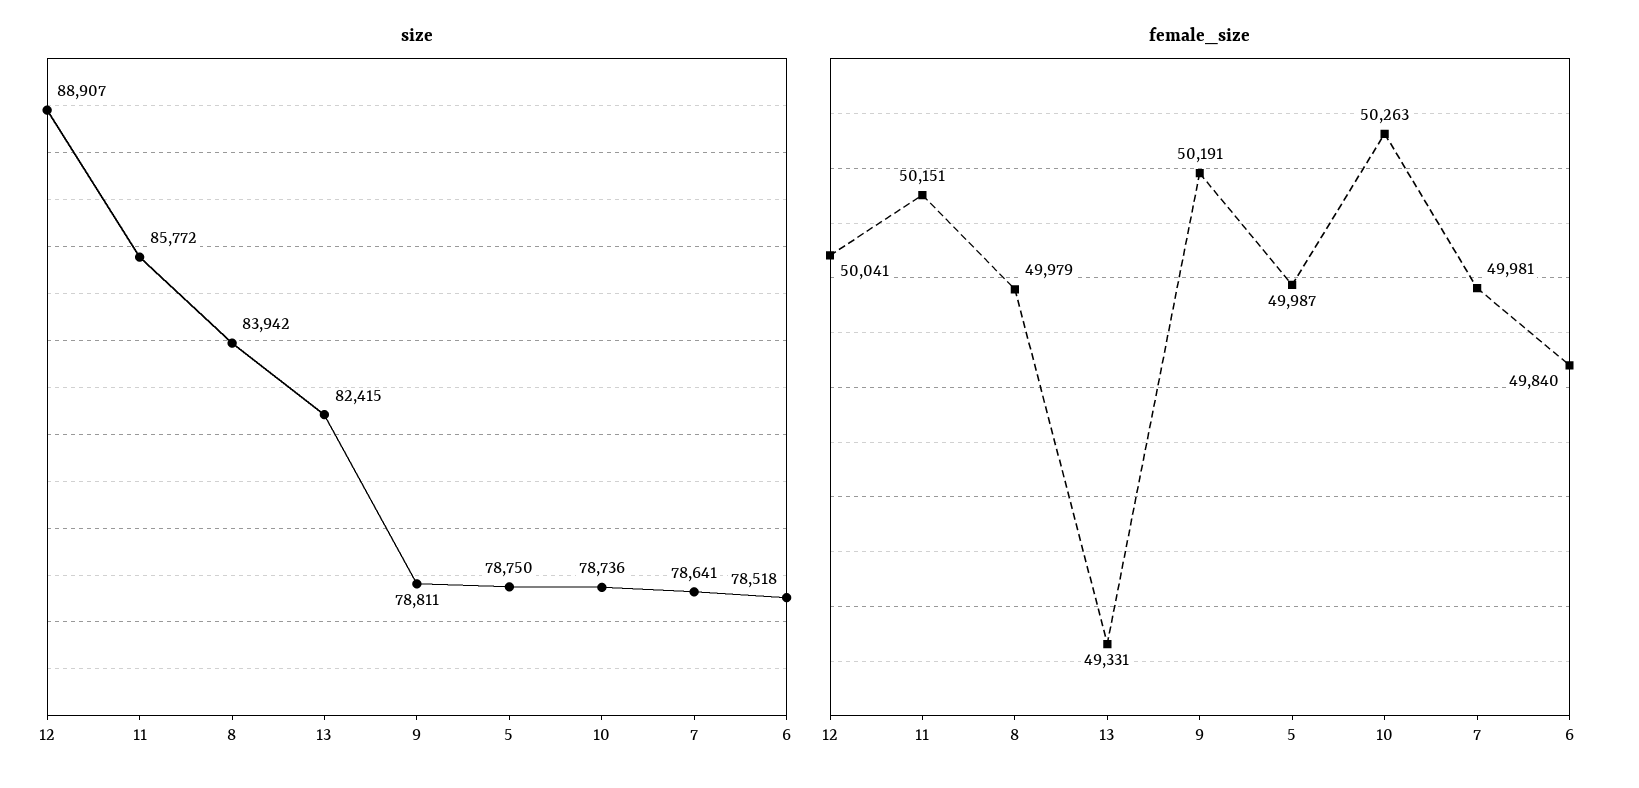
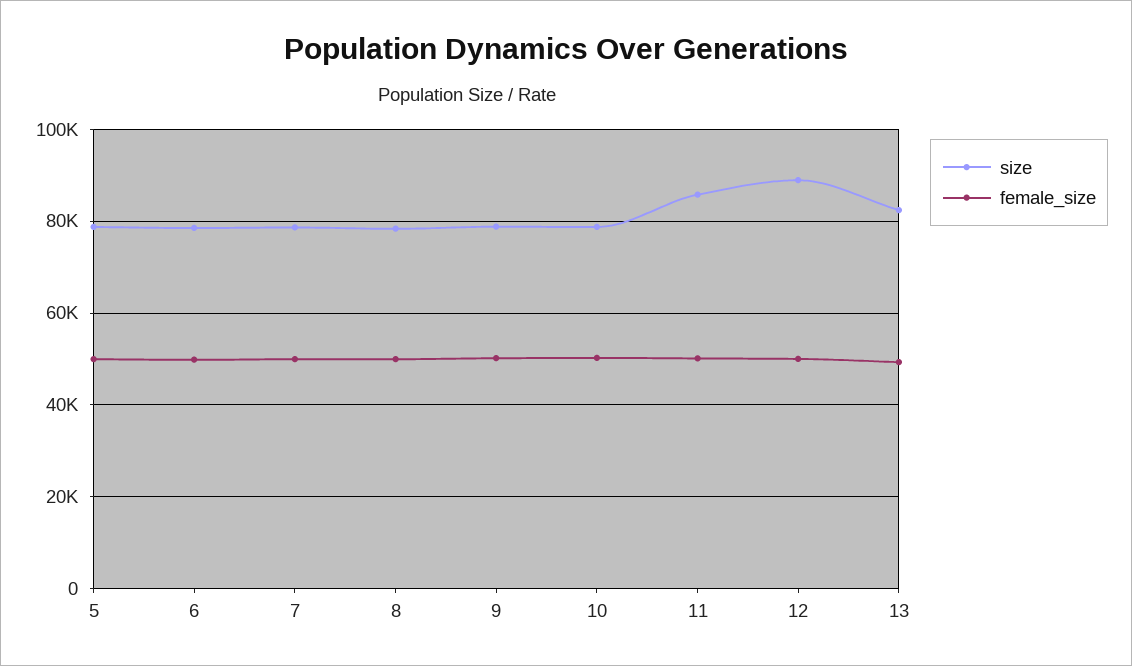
size, 8: 83942 -> 78000

